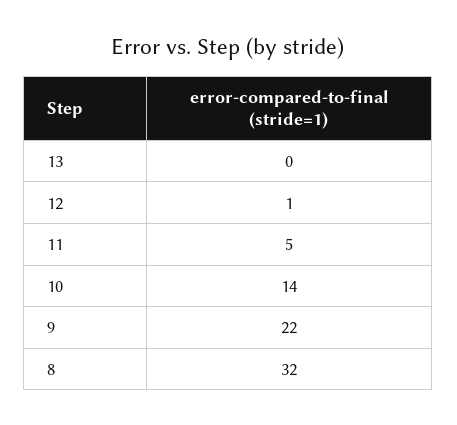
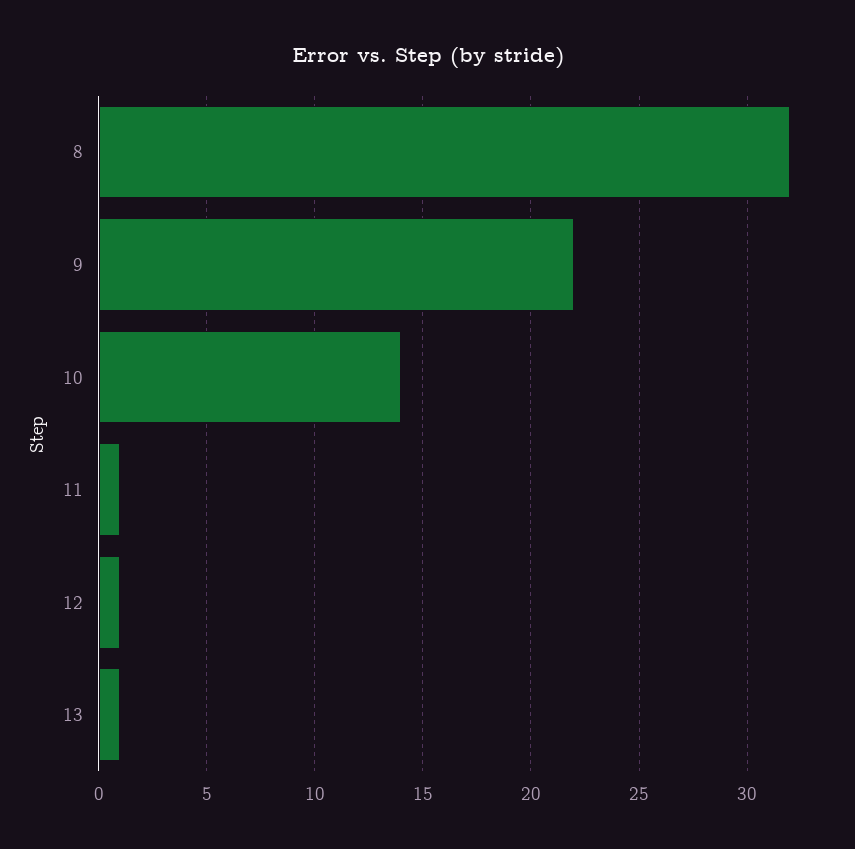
13: 0 -> 1
11: 5 -> 1

